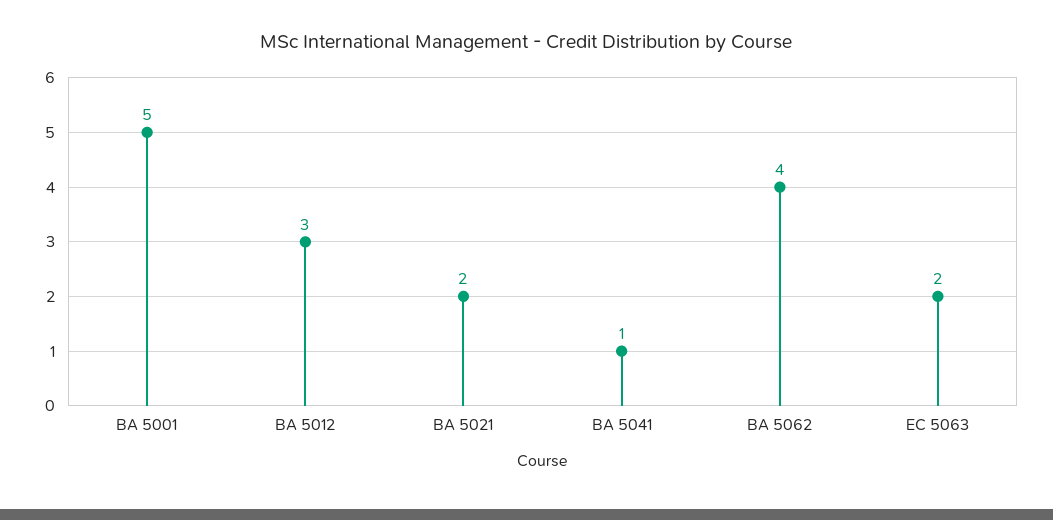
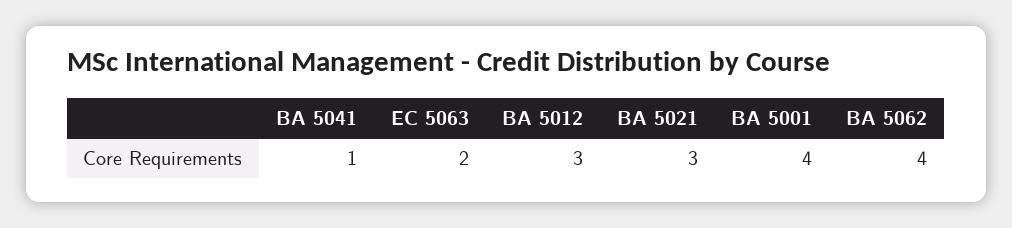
BA 5001: 5 -> 4
BA 5021: 2 -> 3

